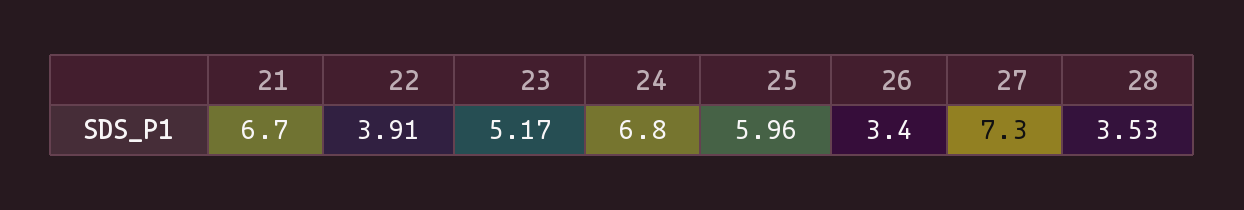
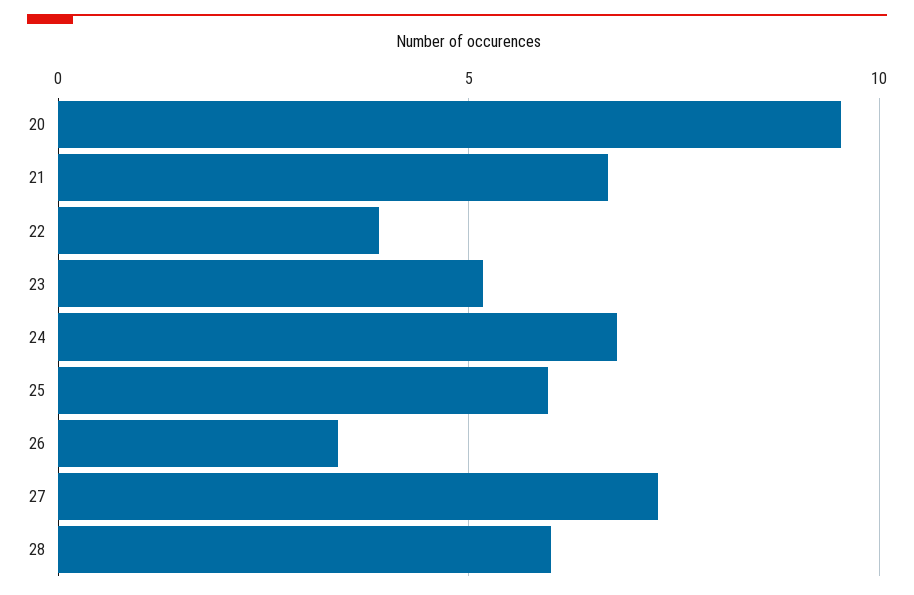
28: 3.53 -> 6
20: none -> 9.5

